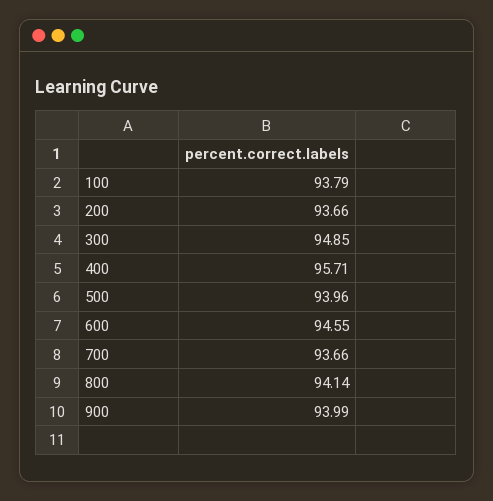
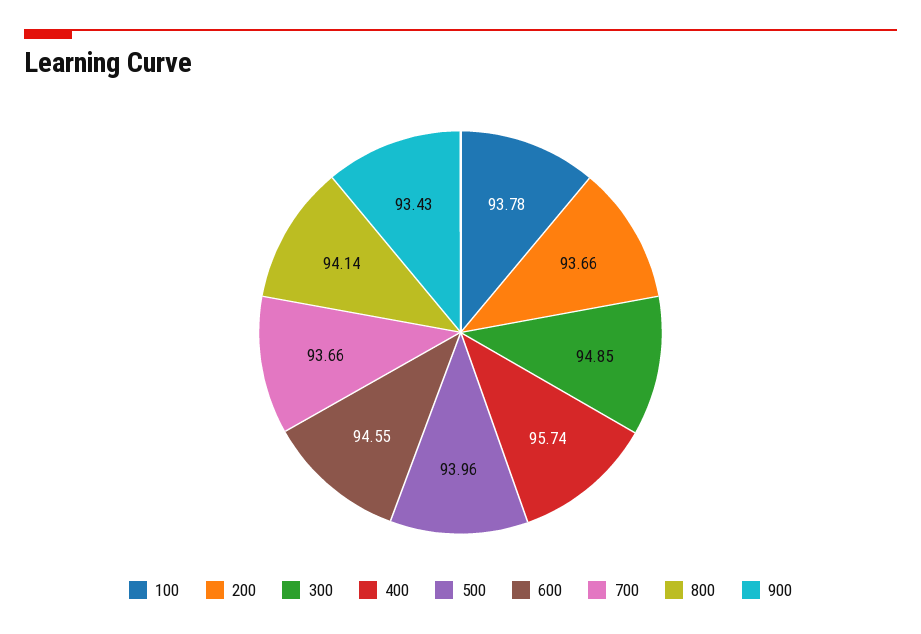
100: 93.79 -> 93.78
400: 95.71 -> 95.74
900: 93.99 -> 93.43

